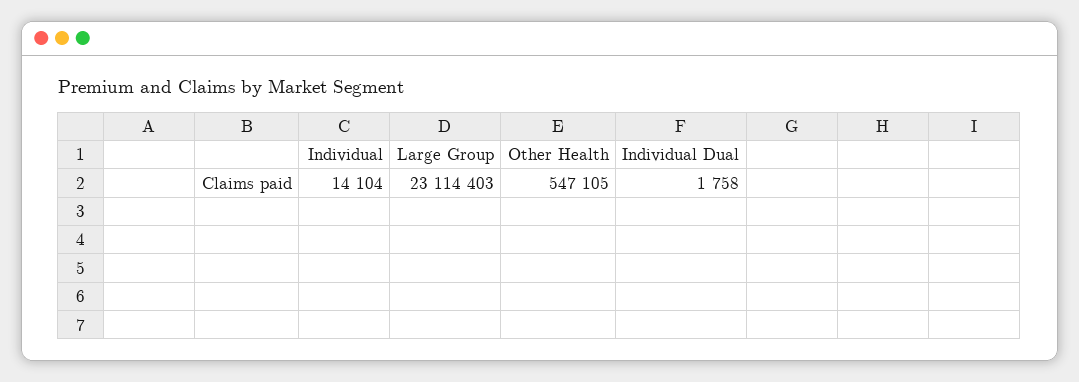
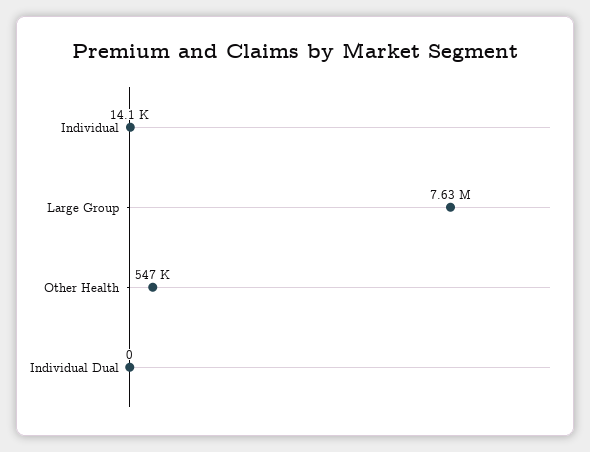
Large Group: 23114403 -> 7630000
Individual Dual: 1758 -> 0

